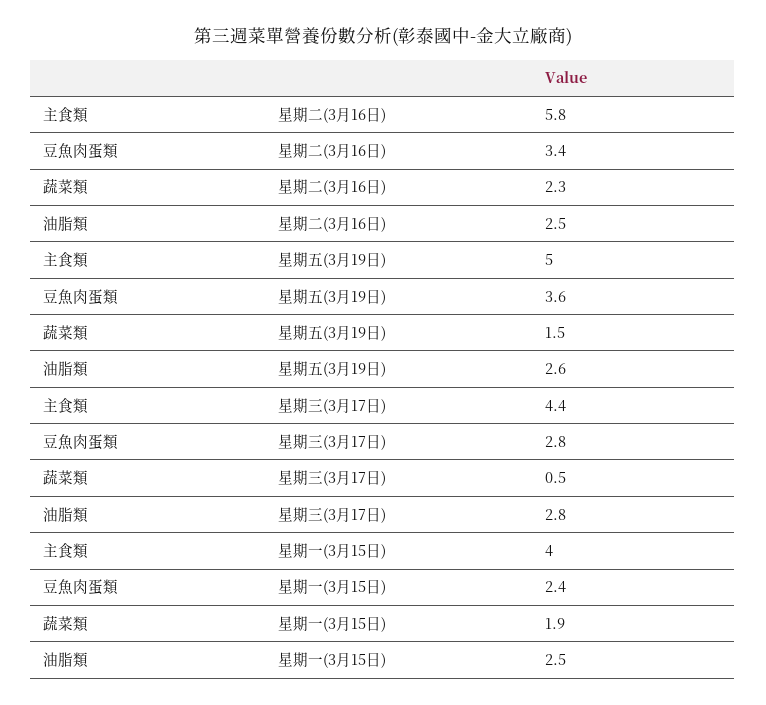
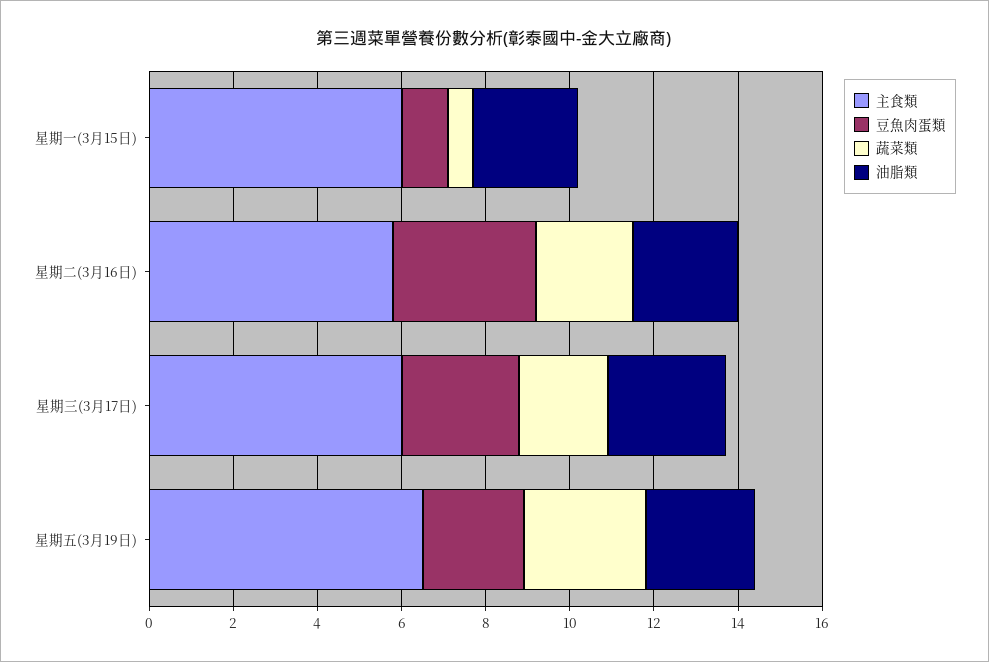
主食類, 星期五(3月19日): 5 -> 6.5
豆魚肉蛋類, 星期五(3月19日): 3.6 -> 2.5
蔬菜類, 星期五(3月19日): 1.5 -> 3
主食類, 星期三(3月17日): 4.4 -> 6
蔬菜類, 星期三(3月17日): 0.5 -> 2
主食類, 星期一(3月15日): 4 -> 6
豆魚肉蛋類, 星期一(3月15日): 2.4 -> 1
蔬菜類, 星期一(3月15日): 1.9 -> 0.5

